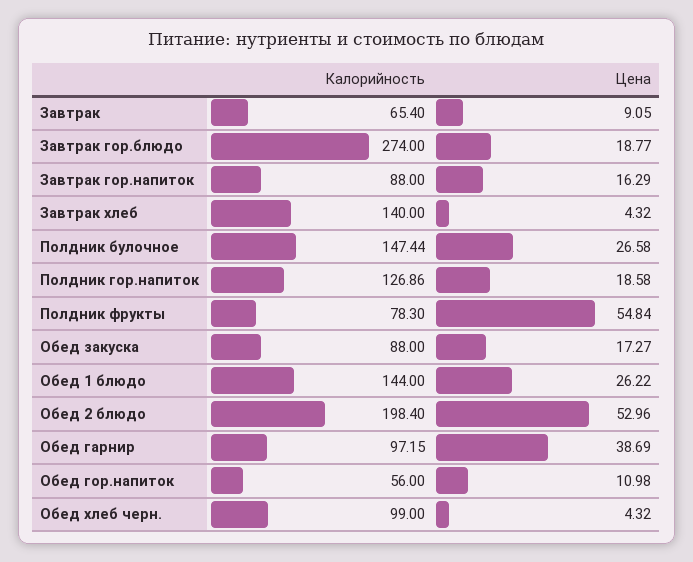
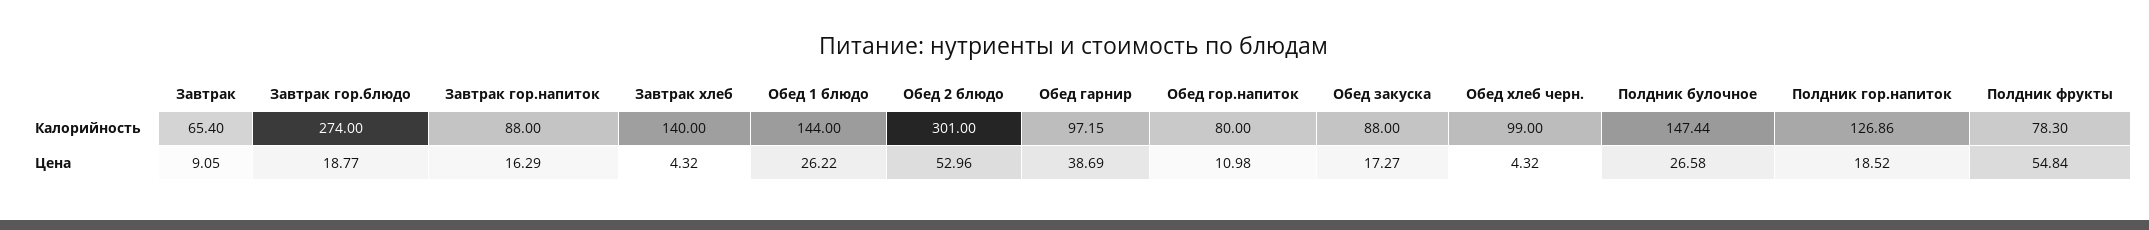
Цена, Полдник гор.напиток: 18.58 -> 18.52
Калорийность, Обед 2 блюдо: 198.4 -> 301
Калорийность, Обед гор.напиток: 56 -> 80

